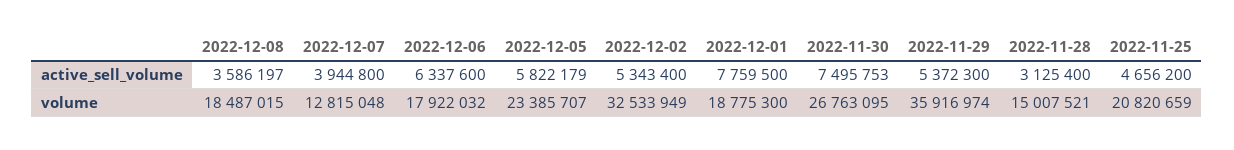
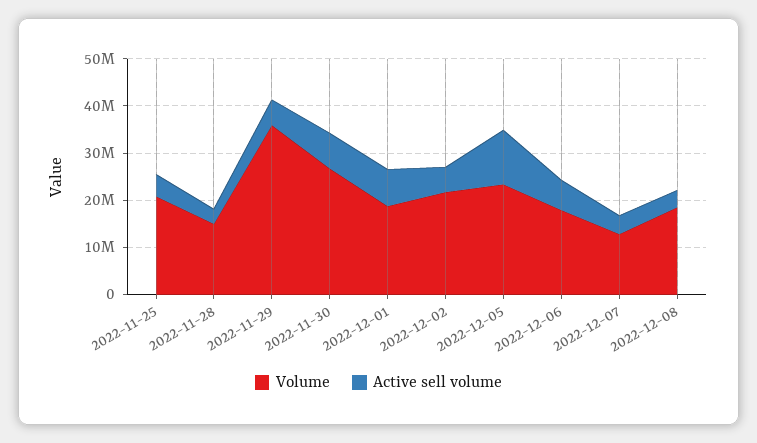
active_sell_volume, 2022-12-05: 5822179 -> 12000000
volume, 2022-12-02: 32533949 -> 22000000

